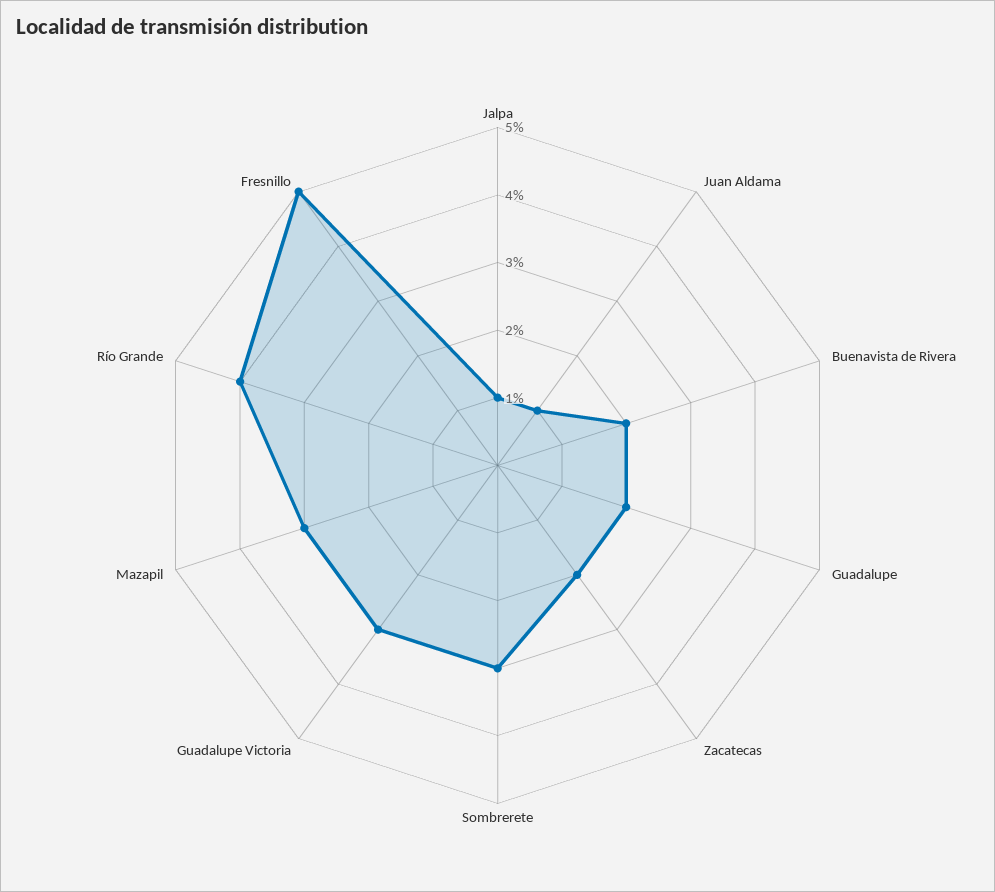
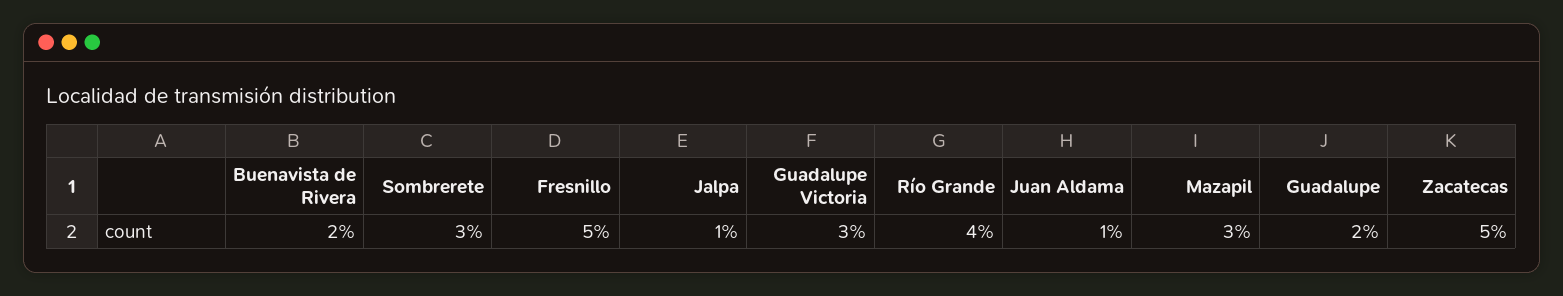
Zacatecas: 2 -> 5

